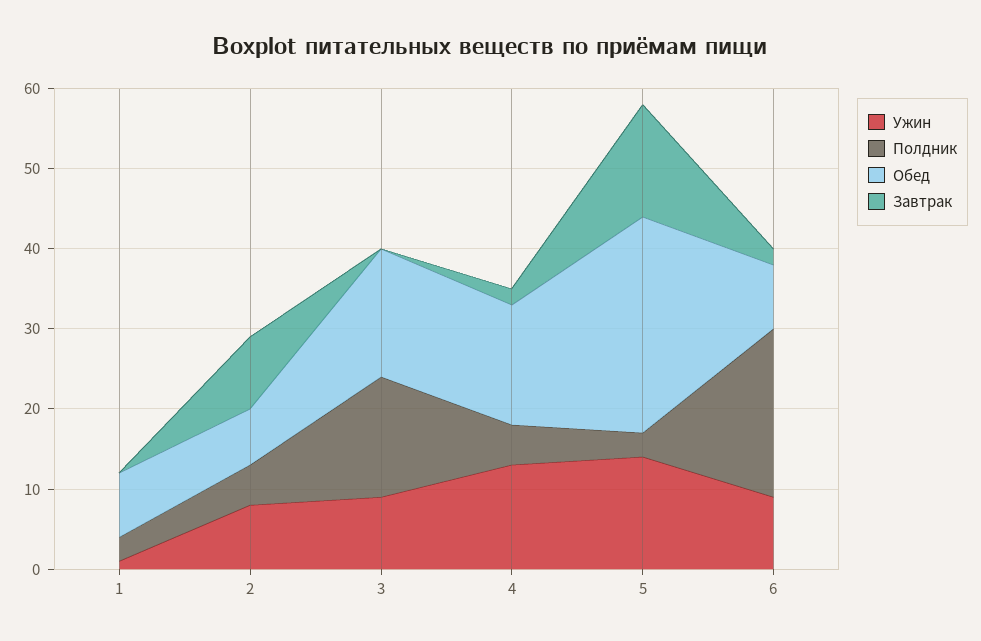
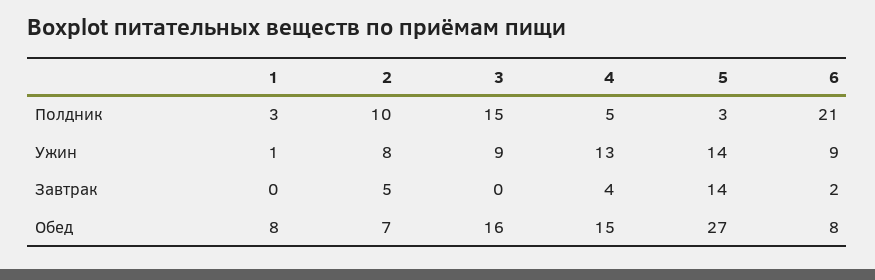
Полдник, 2: 5 -> 10
Завтрак, 2: 9 -> 5
Завтрак, 4: 2 -> 4

